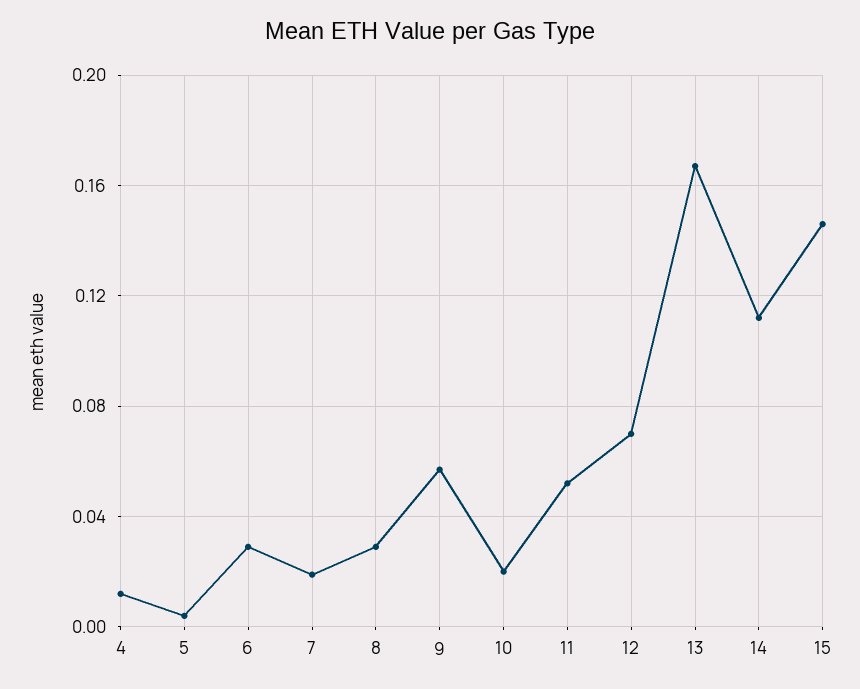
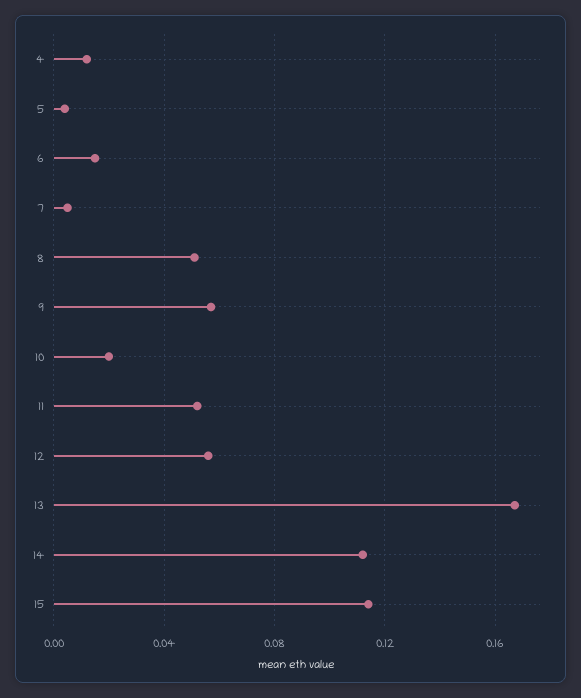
6: 0.03 -> 0.015
7: 0.02 -> 0.005
8: 0.03 -> 0.05
12: 0.07 -> 0.055
15: 0.145 -> 0.115

